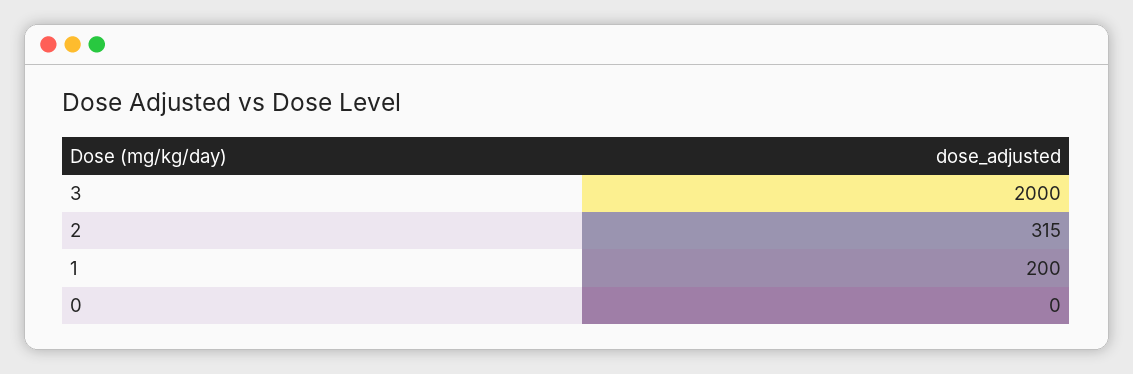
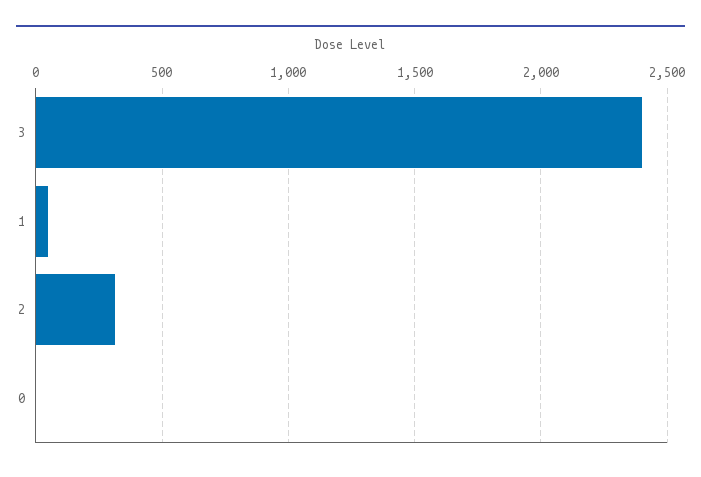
3: 2000 -> 2400
1: 200 -> 50

